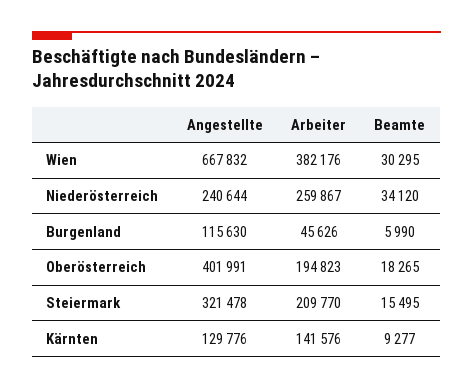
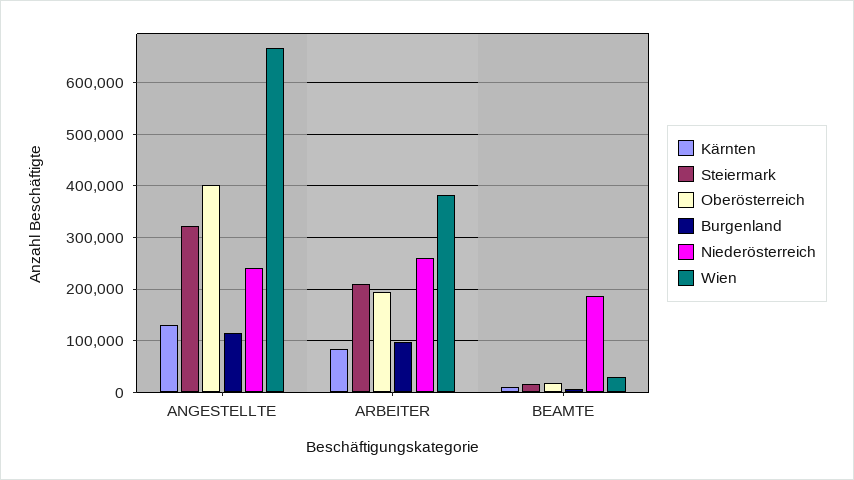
Niederösterreich, Beamte: 34120 -> 180000
Burgenland, Arbeiter: 45626 -> 100000
Kärnten, Arbeiter: 141576 -> 80000

